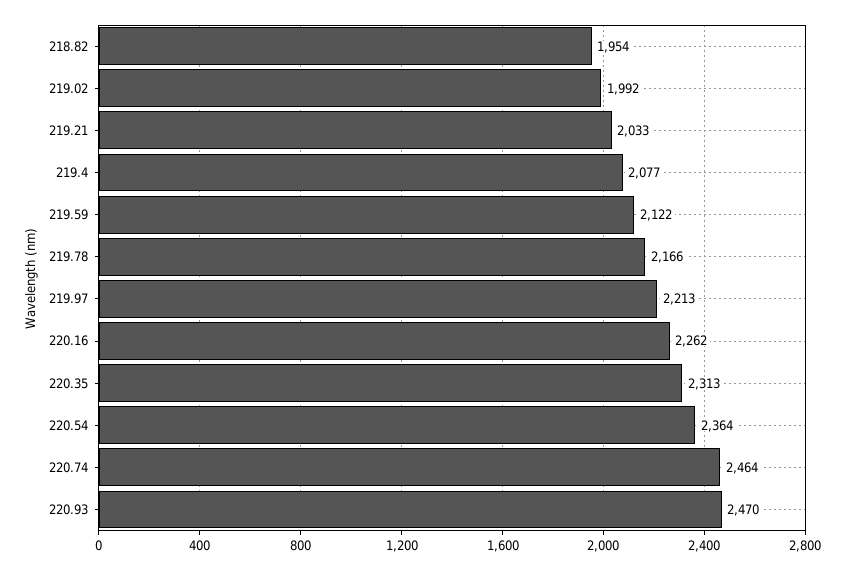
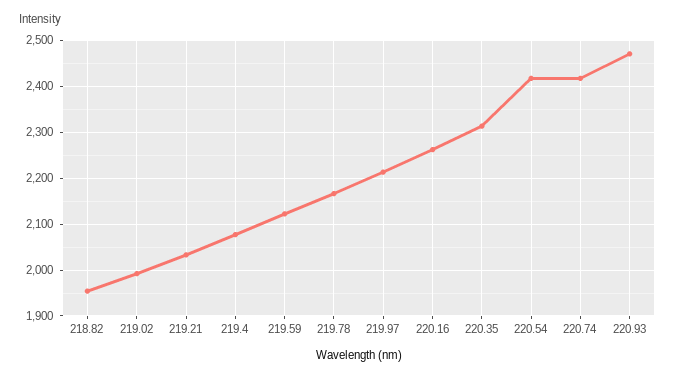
220.54: 2364 -> 2420
220.74: 2464 -> 2420

